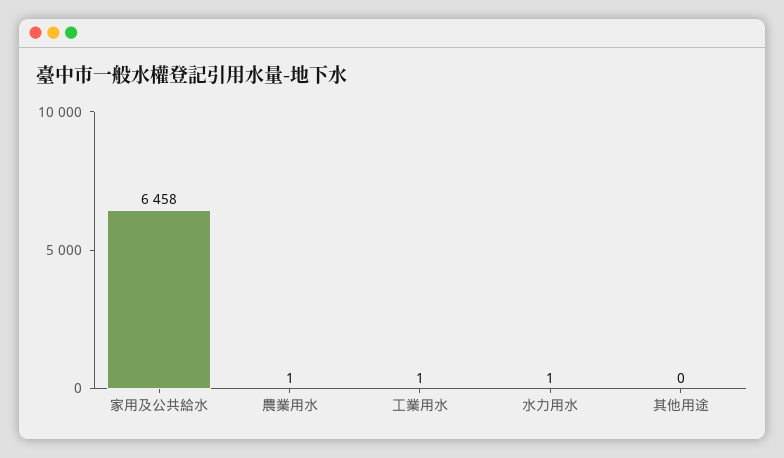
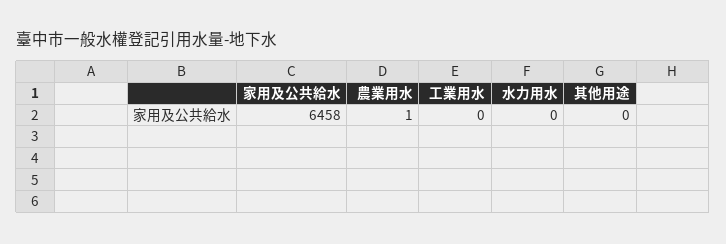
工業用水: 1 -> 0
水力用水: 1 -> 0

